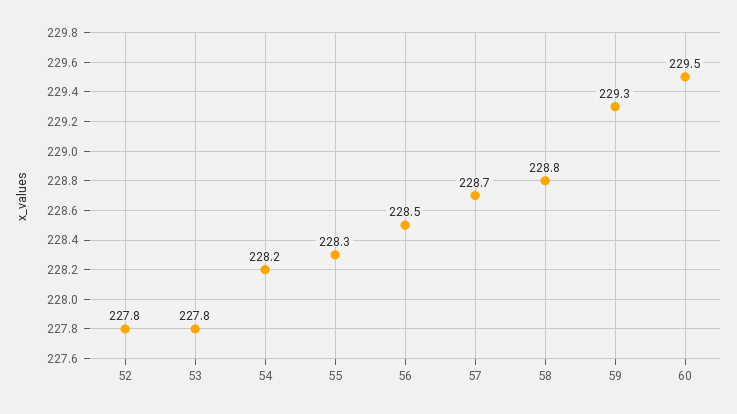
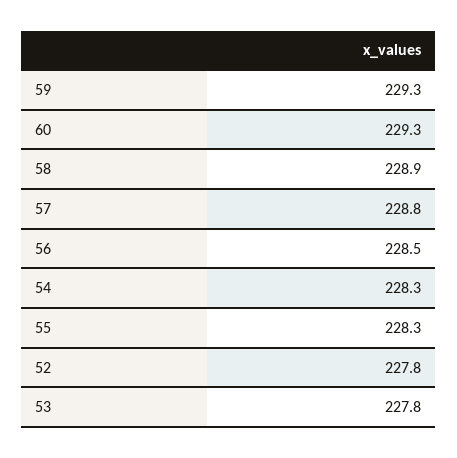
54: 228.2 -> 228.3
57: 228.7 -> 228.8
58: 228.8 -> 228.9
60: 229.5 -> 229.3

